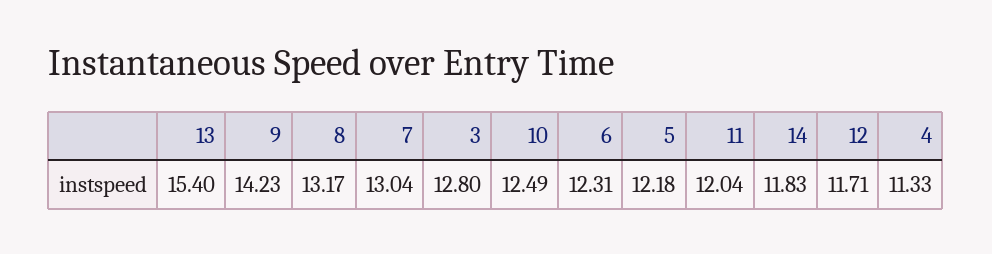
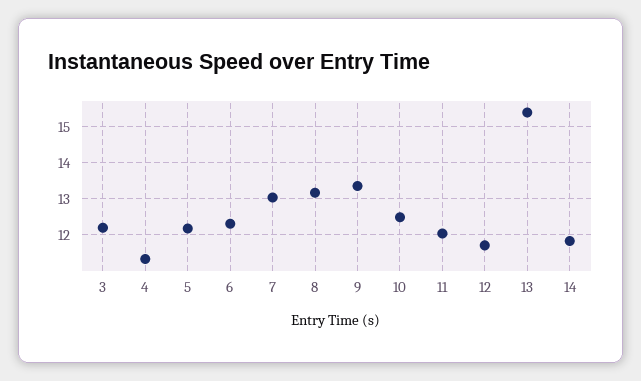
9: 14.23 -> 13.4
3: 12.8 -> 12.2

